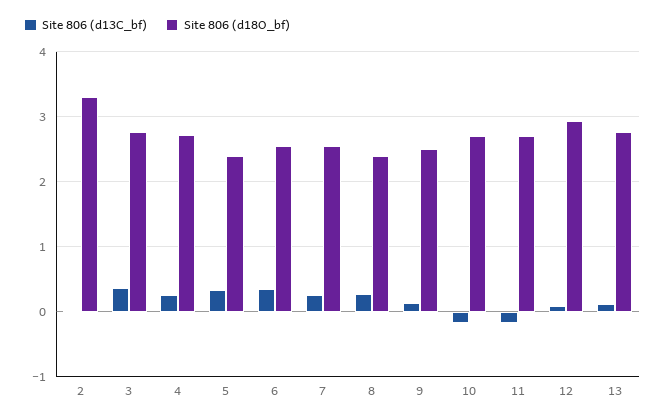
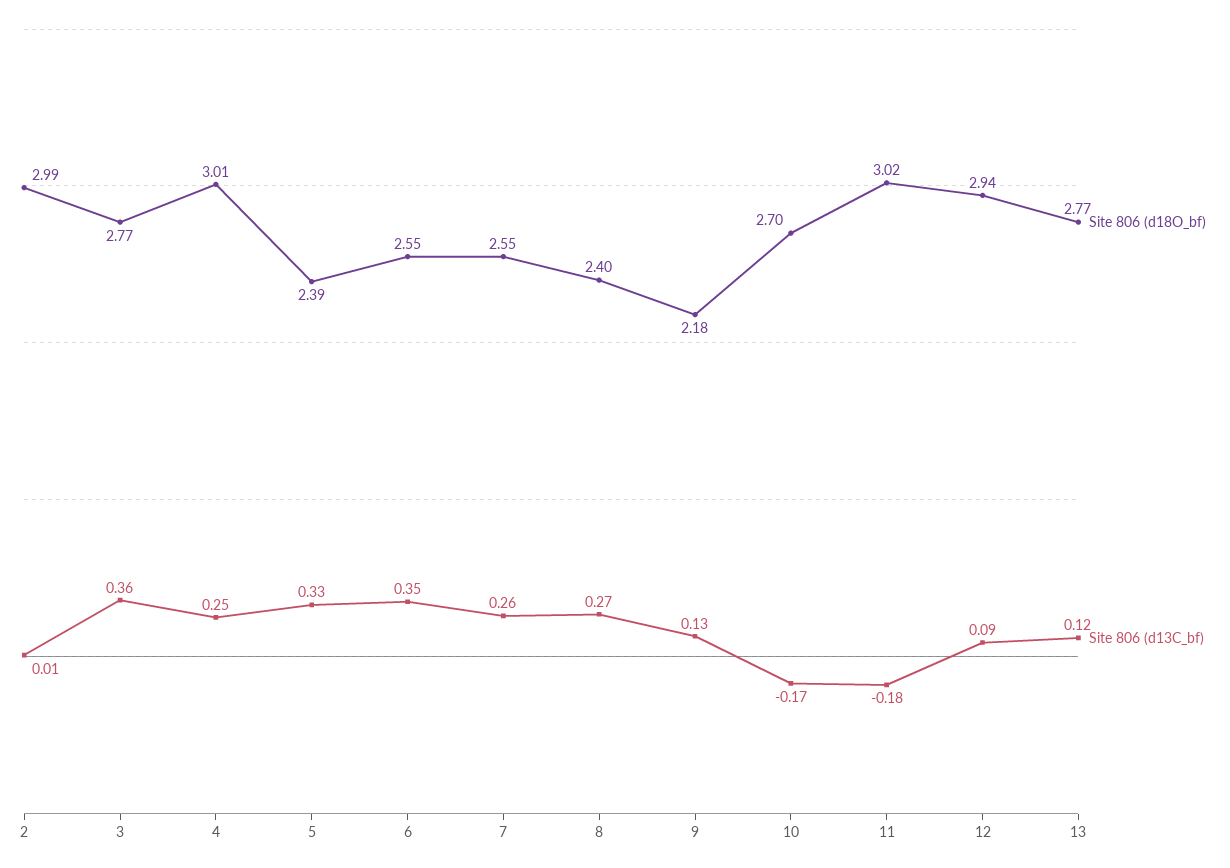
Site 806 (d18O_bf), 2: 3.3 -> 2.99
Site 806 (d18O_bf), 4: 2.7 -> 3.01
Site 806 (d18O_bf), 9: 2.5 -> 2.18
Site 806 (d18O_bf), 11: 2.7 -> 3.02

